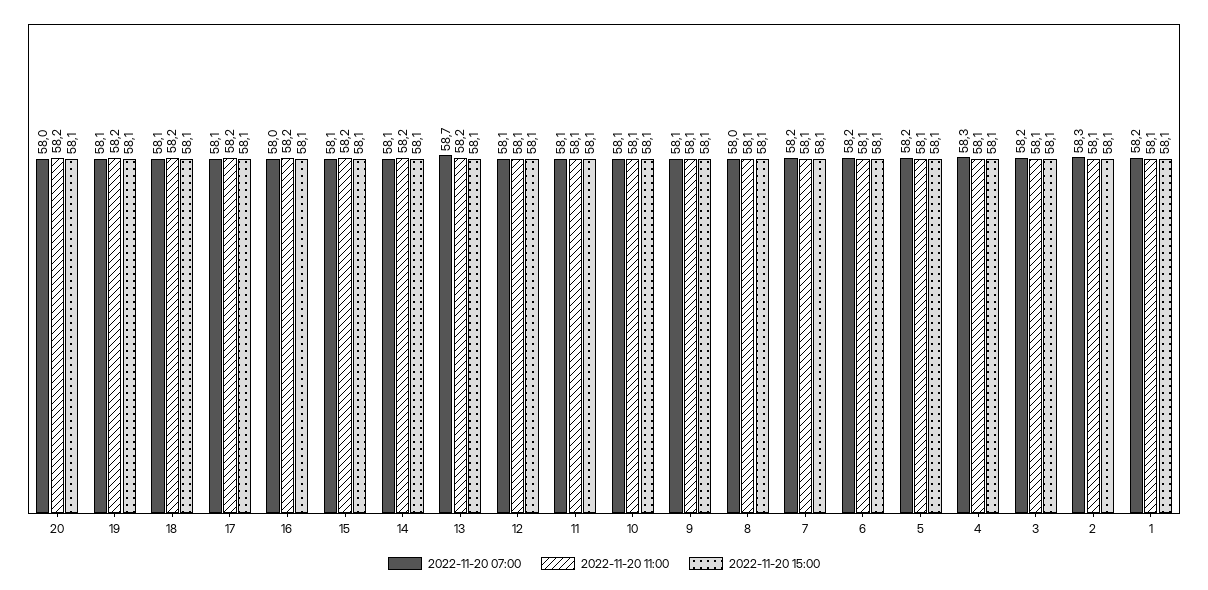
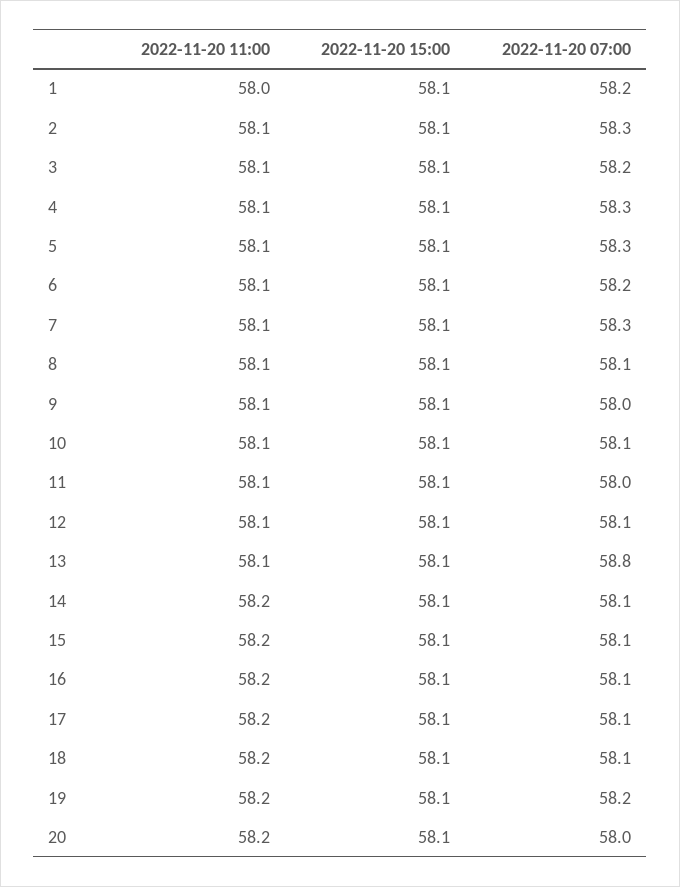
2022-11-20 07:00, 19: 58.1 -> 58.2
2022-11-20 07:00, 16: 58 -> 58.1
2022-11-20 07:00, 13: 58.7 -> 58.8
2022-11-20 11:00, 13: 58.2 -> 58.1
2022-11-20 07:00, 11: 58.1 -> 58
2022-11-20 07:00, 9: 58.1 -> 58
2022-11-20 07:00, 8: 58 -> 58.1
2022-11-20 07:00, 7: 58.2 -> 58.3
2022-11-20 07:00, 5: 58.2 -> 58.3
2022-11-20 11:00, 1: 58.1 -> 58

